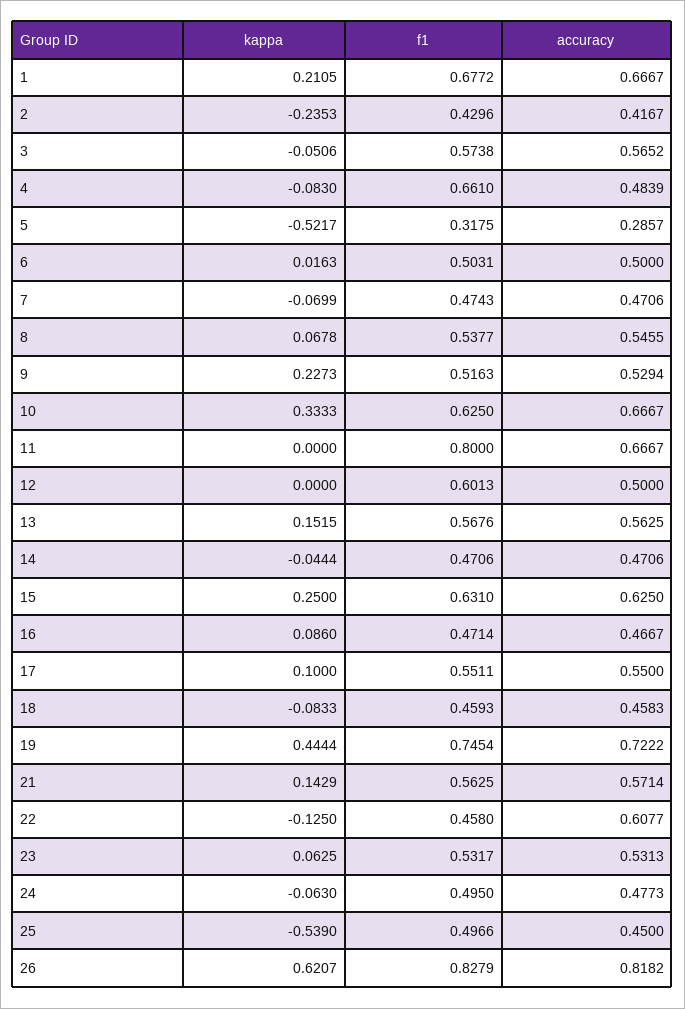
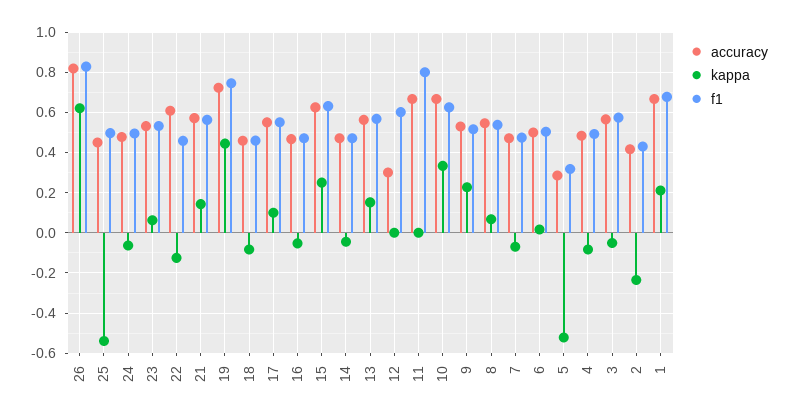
f1, 4: 0.661 -> 0.5
accuracy, 12: 0.5 -> 0.3
kappa, 16: 0.086 -> -0.05

